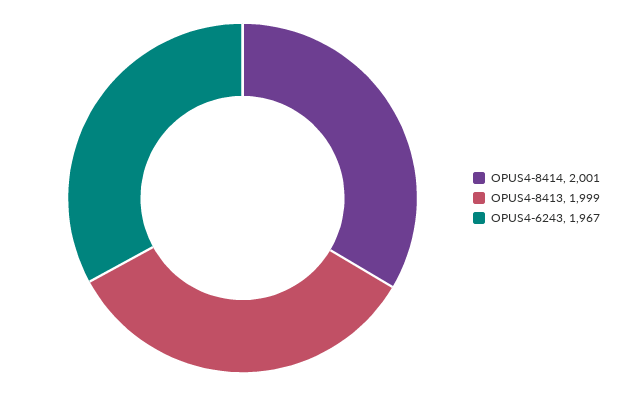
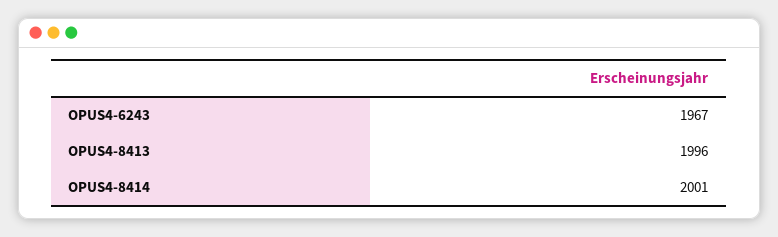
OPUS4-8413: 1999 -> 1996

